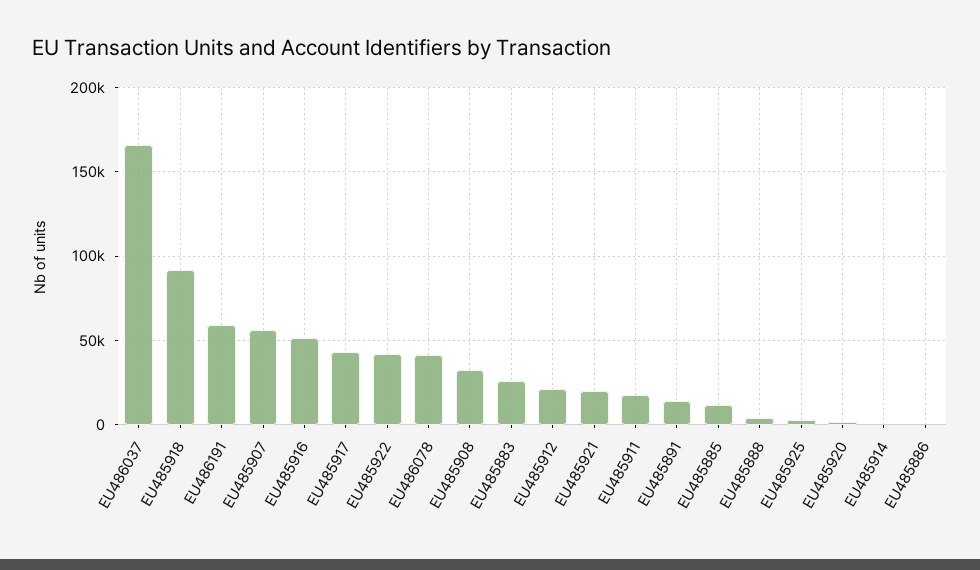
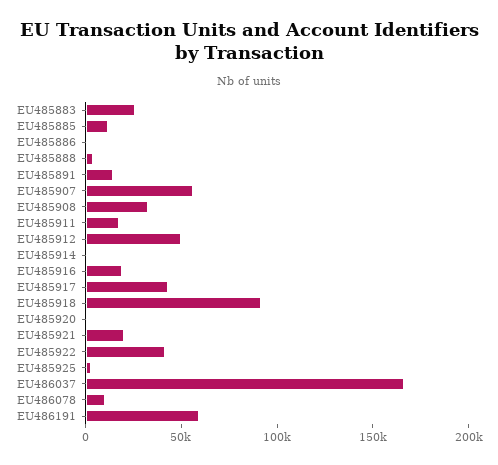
EU485916: 50000 -> 20000
EU486078: 40000 -> 10000
EU485912: 20000 -> 50000

